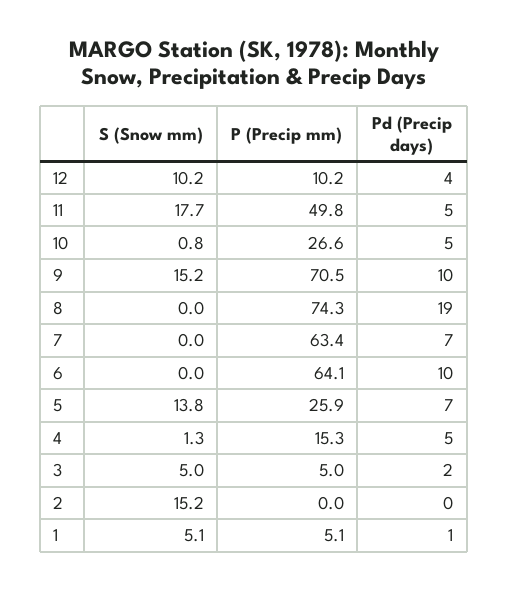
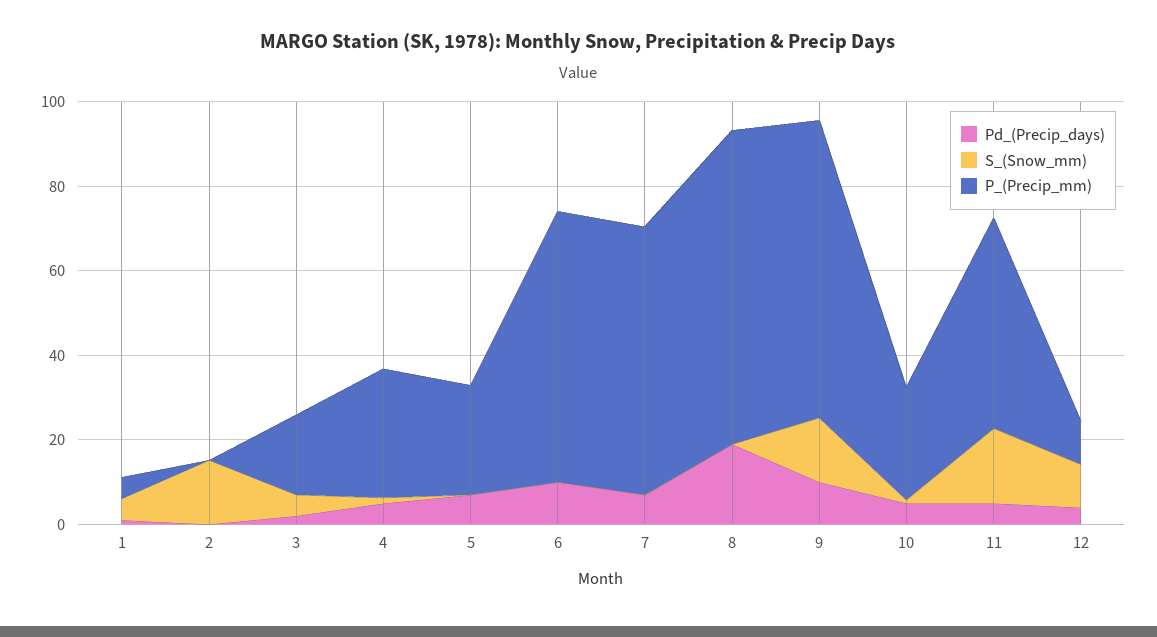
S (Snow mm), 5: 13.8 -> 0
P (Precip mm), 4: 15.3 -> 30
P (Precip mm), 3: 5 -> 20

